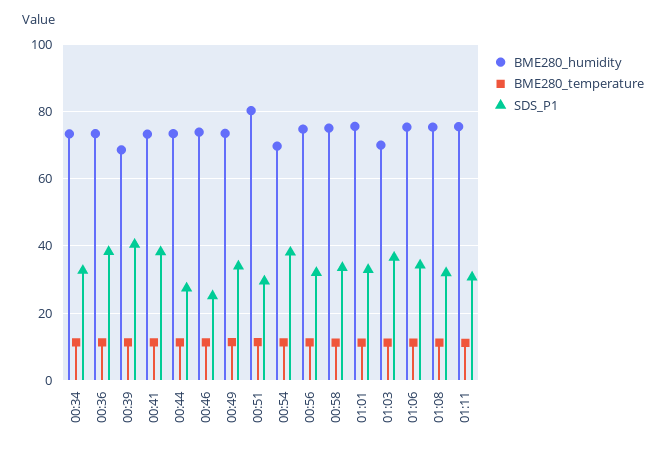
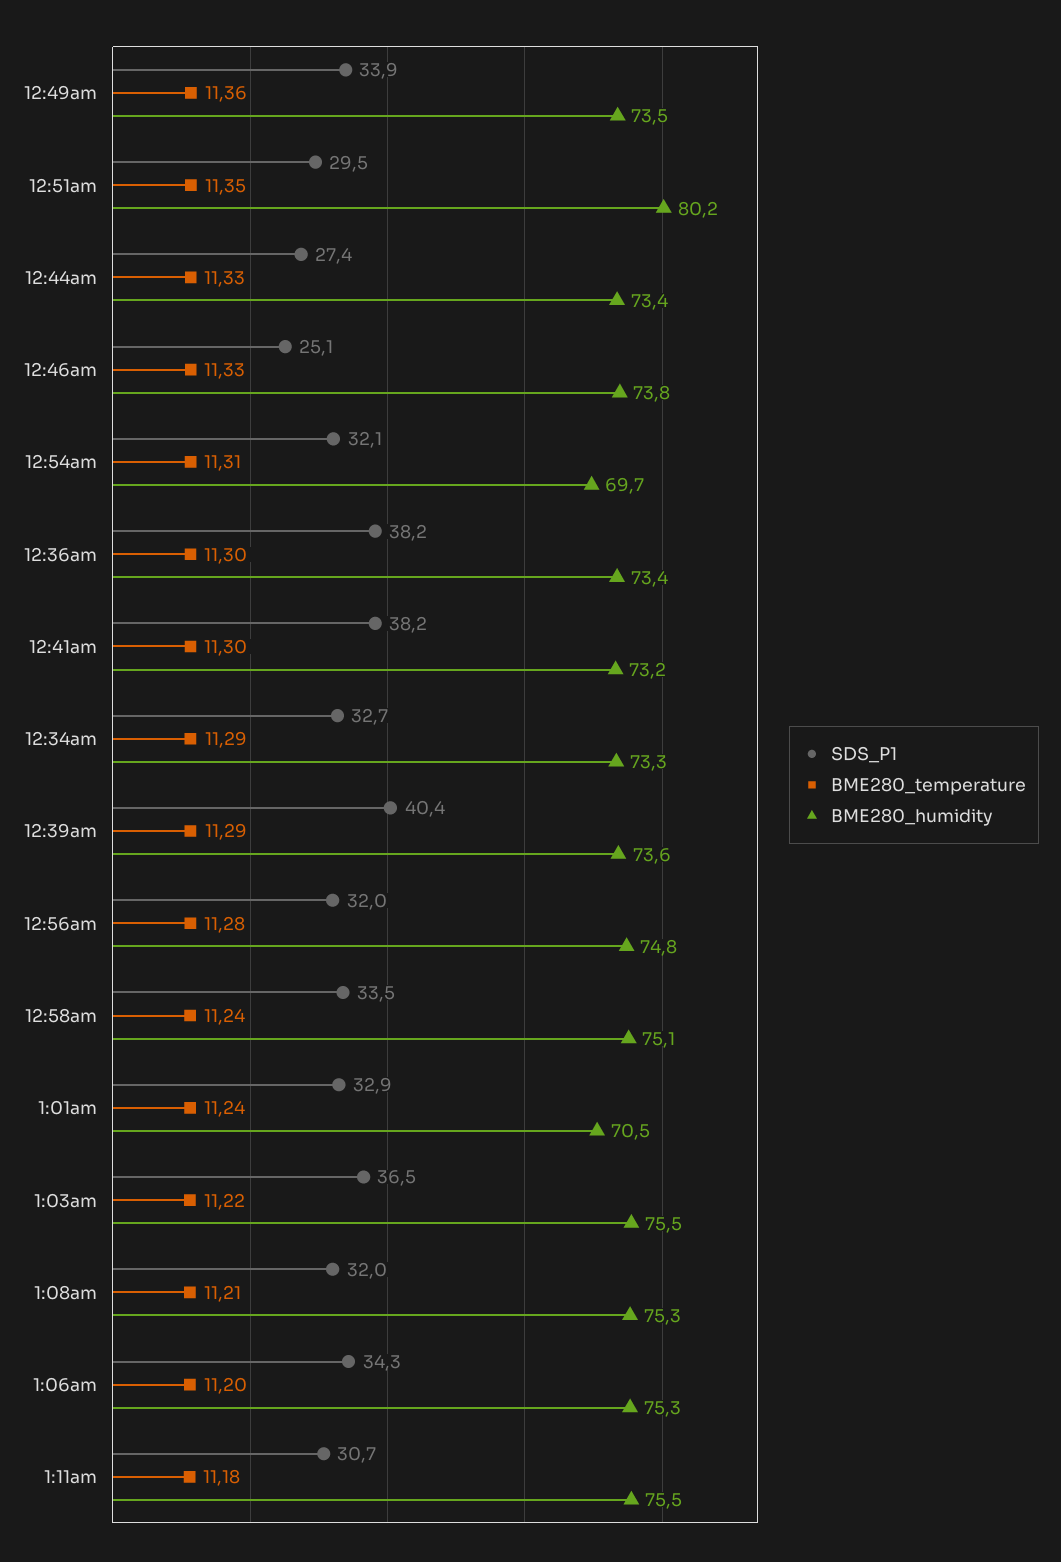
BME280_humidity, 00:39: 68 -> 73.6
SDS_P1, 00:54: 38 -> 32.1
BME280_humidity, 01:01: 76 -> 70.5
BME280_humidity, 01:03: 70 -> 75.5

